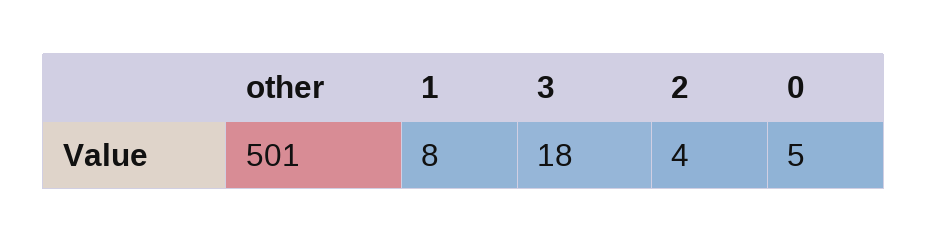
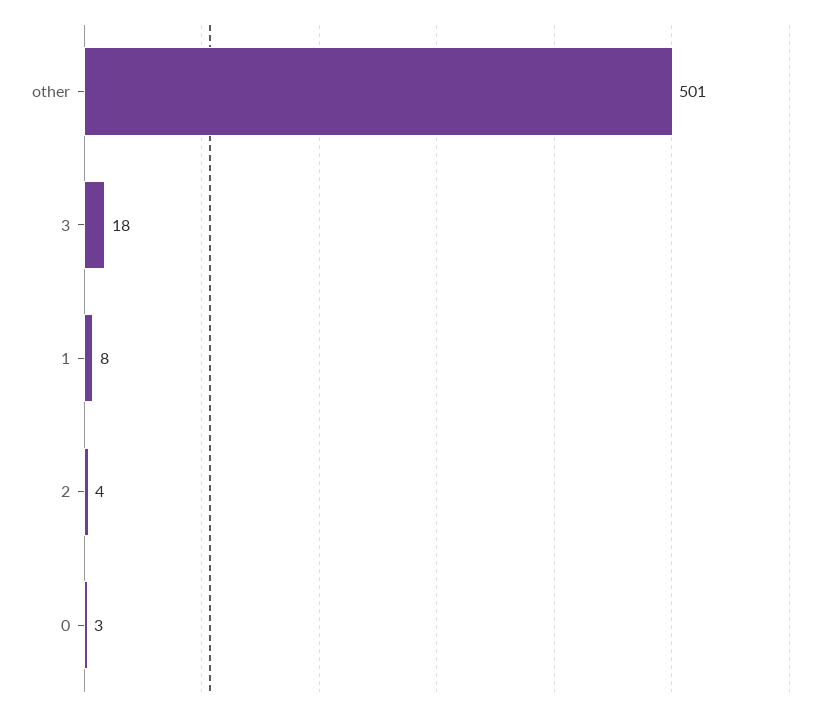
0: 5 -> 3

